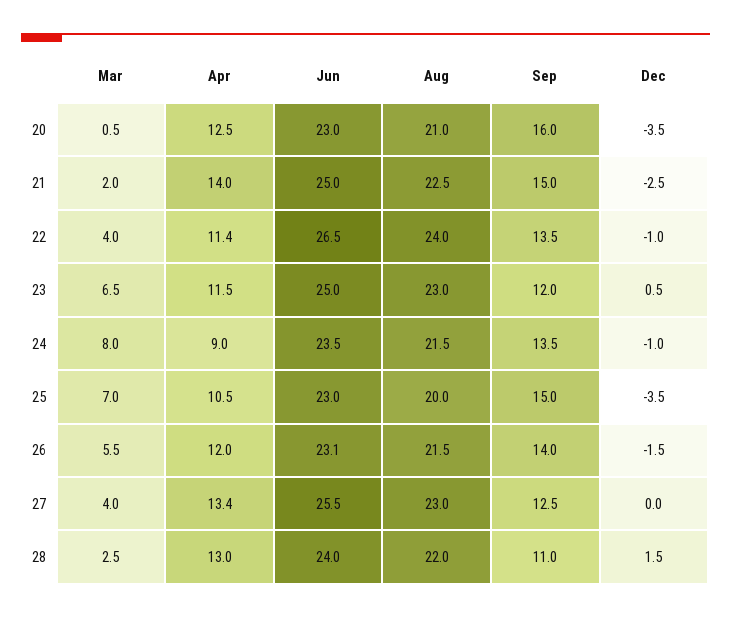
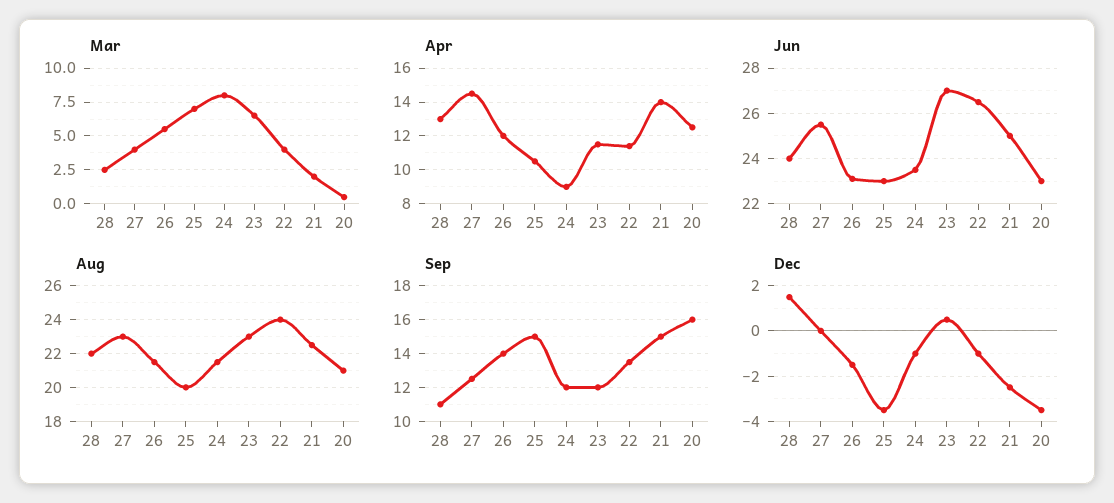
Jun, 23: 25 -> 27
Sep, 24: 13.5 -> 12
Apr, 27: 13.4 -> 14.5

